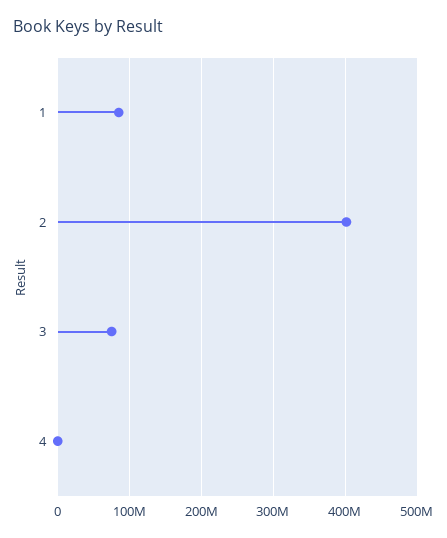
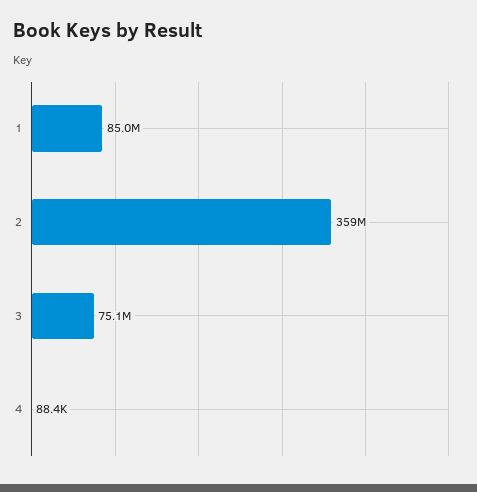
2: 400000000 -> 359000000

